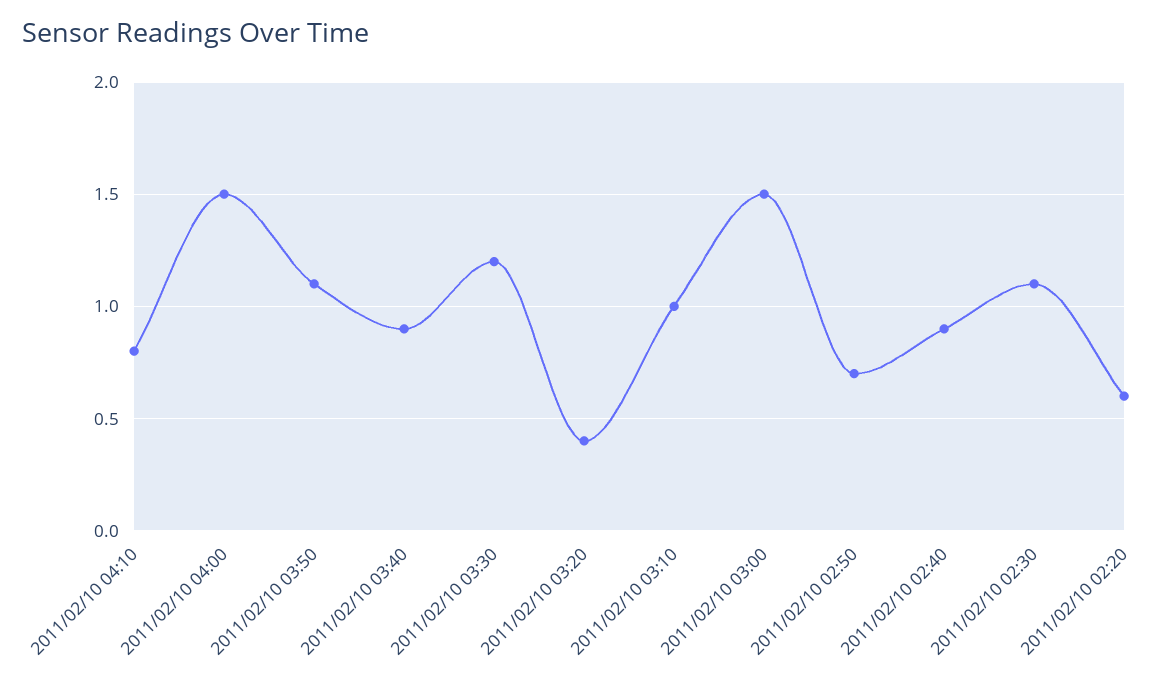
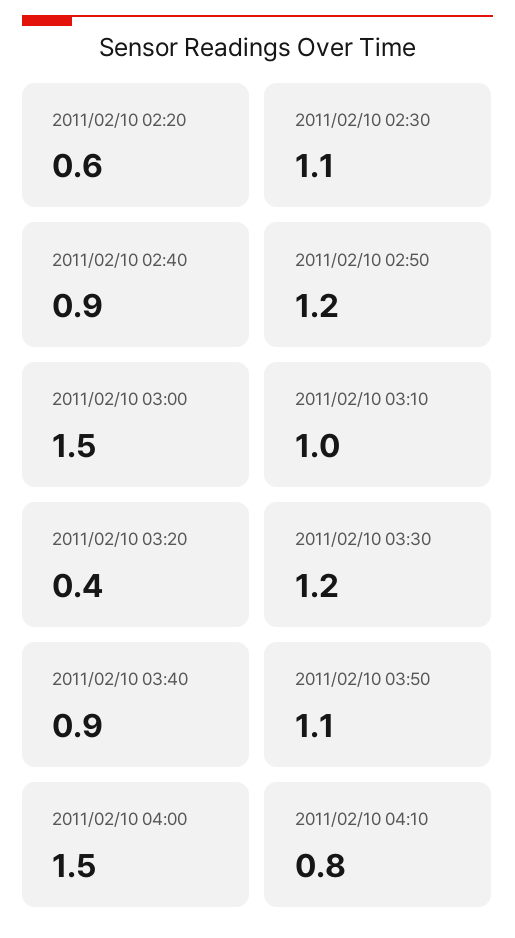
2011/02/10 02:50: 0.7 -> 1.2

